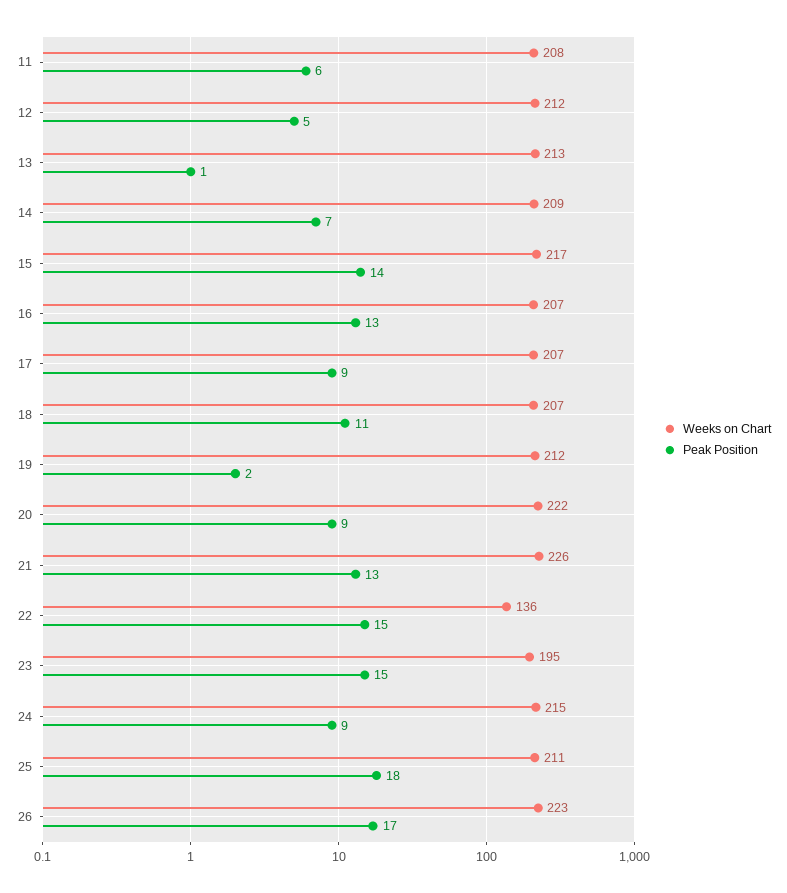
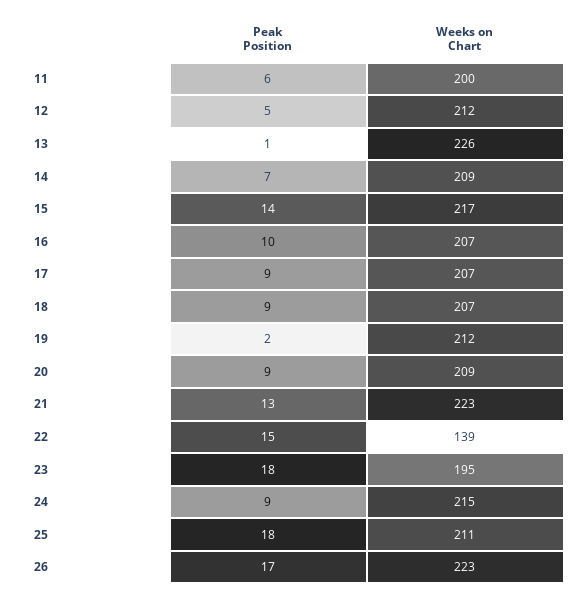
Weeks on Chart, 11: 208 -> 200
Weeks on Chart, 13: 213 -> 226
Peak Position, 16: 13 -> 10
Peak Position, 18: 11 -> 9
Weeks on Chart, 20: 222 -> 209
Weeks on Chart, 21: 226 -> 223
Weeks on Chart, 22: 136 -> 139
Peak Position, 23: 15 -> 18

